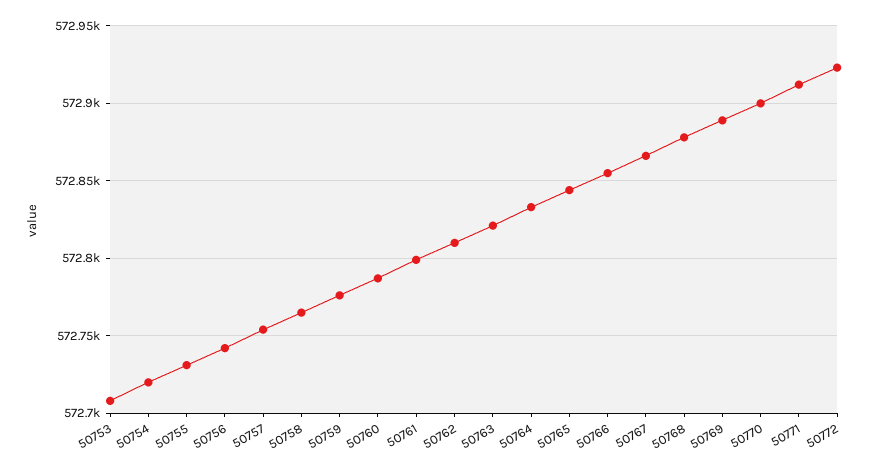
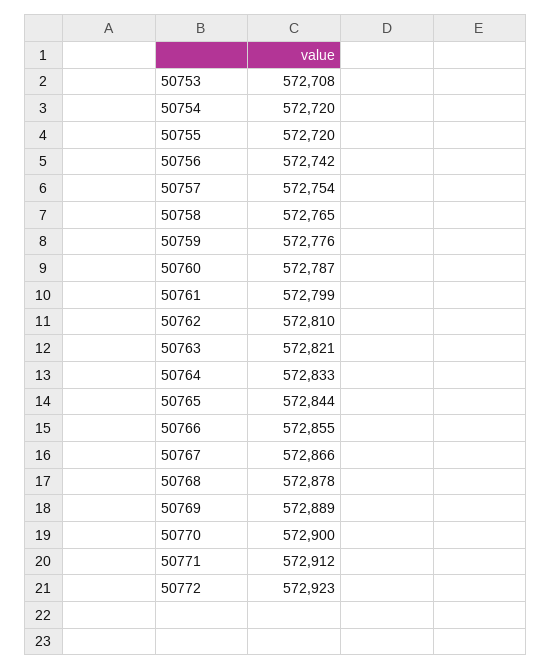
50755: 572730 -> 572720

